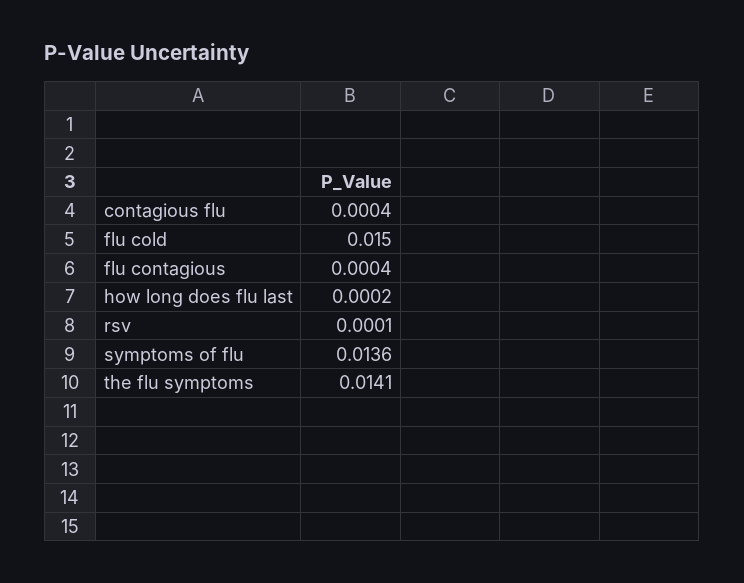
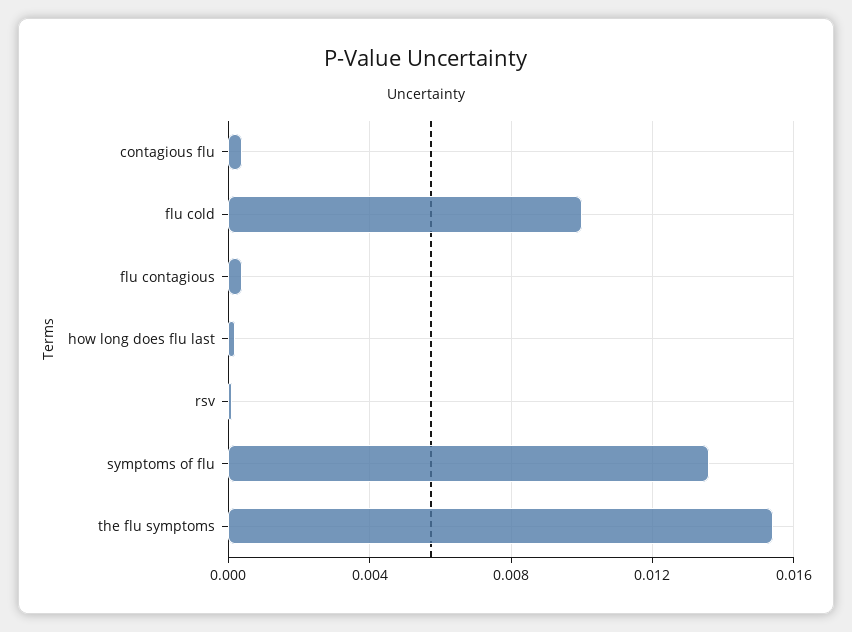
flu cold: 0.015 -> 0.01
the flu symptoms: 0.0141 -> 0.0155

